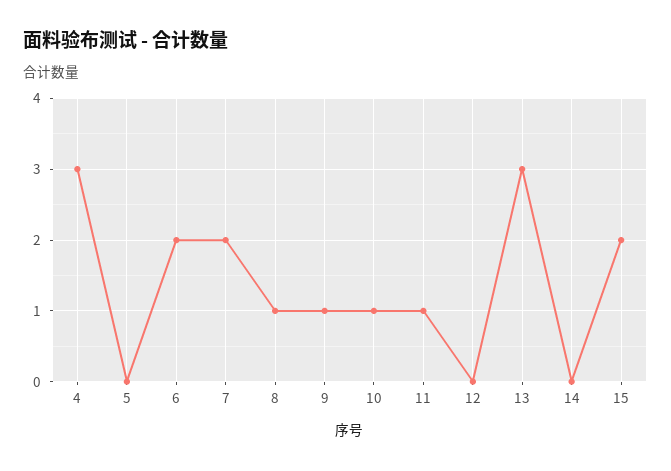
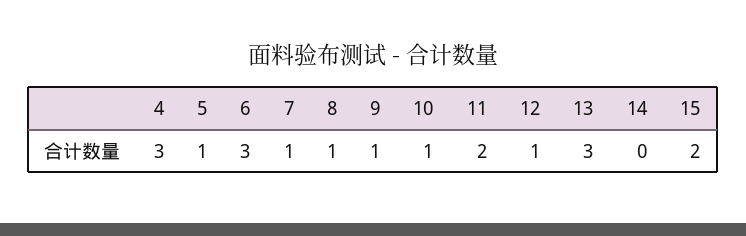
5: 0 -> 1
6: 2 -> 3
7: 2 -> 1
11: 1 -> 2
12: 0 -> 1

